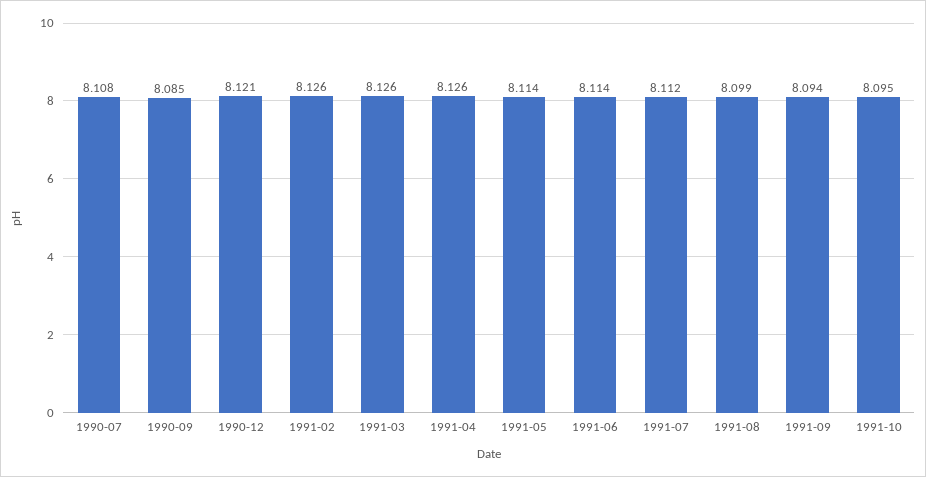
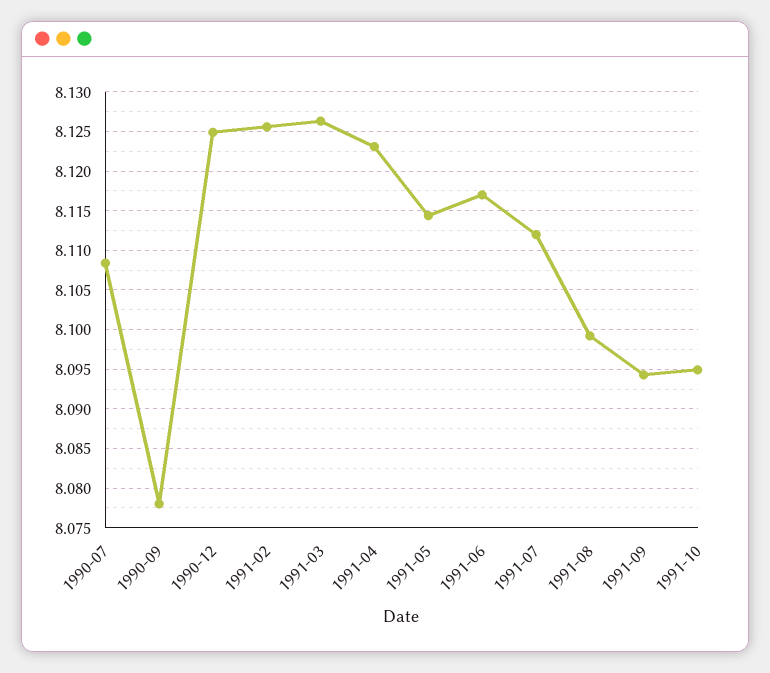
1990-09: 8.085 -> 8.078
1990-12: 8.121 -> 8.125
1991-04: 8.126 -> 8.123
1991-06: 8.114 -> 8.117

